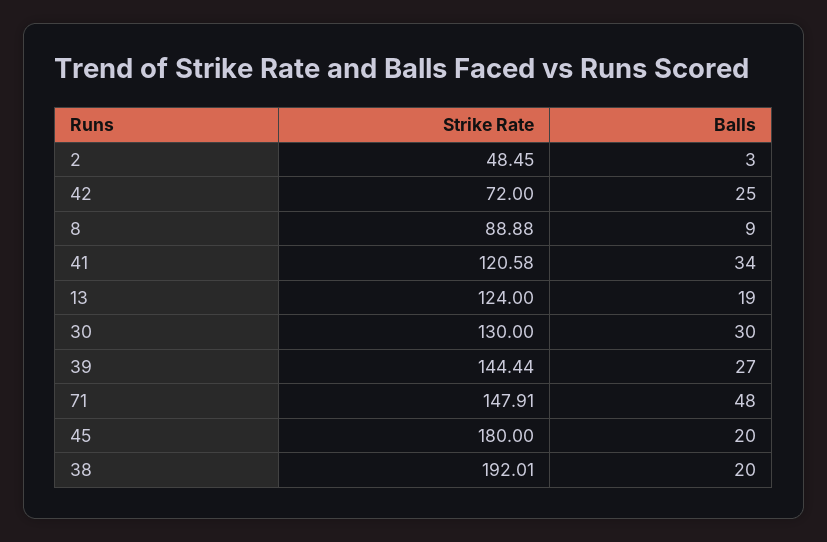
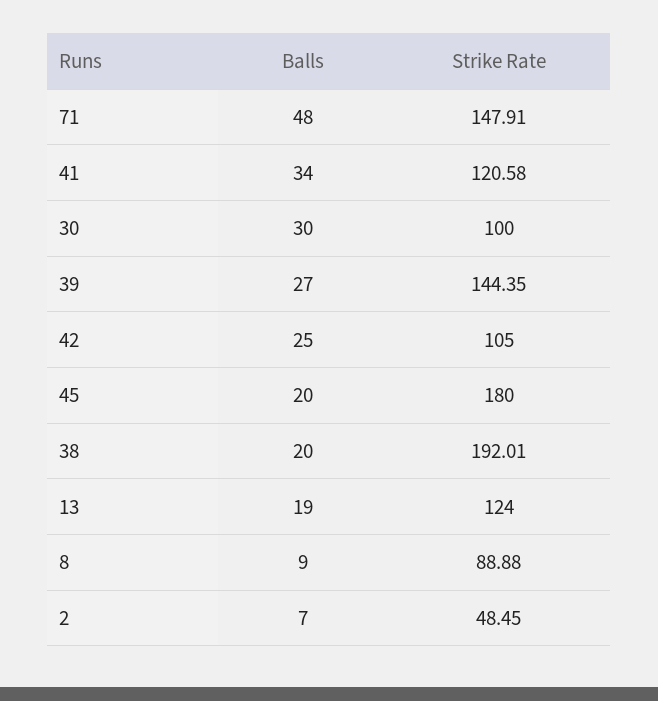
Balls, 2: 3 -> 7
Strike Rate, 42: 72 -> 105
Strike Rate, 30: 130 -> 100
Strike Rate, 39: 144.44 -> 144.35

